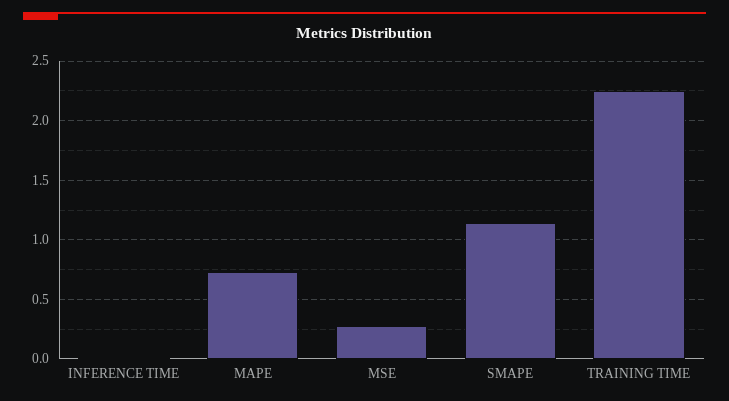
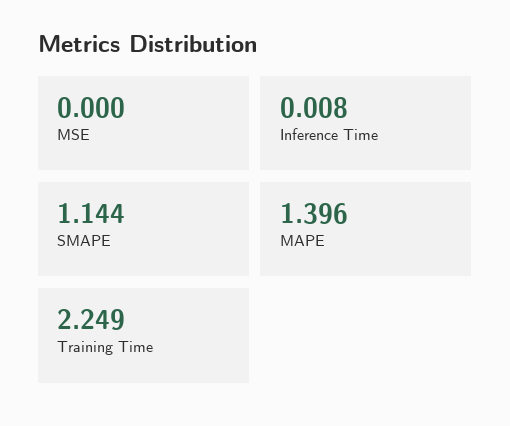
MAPE: 0.7 -> 1.396
MSE: 0.3 -> 0

